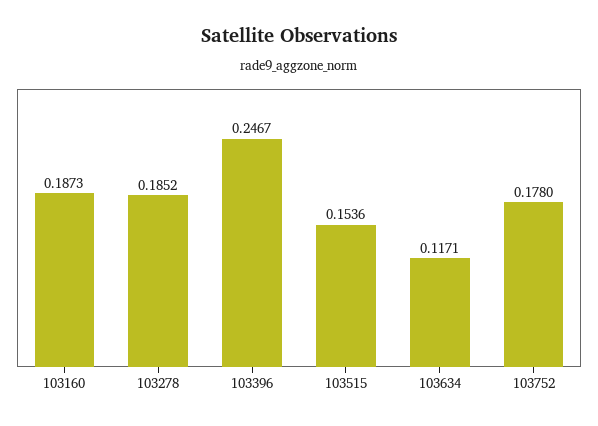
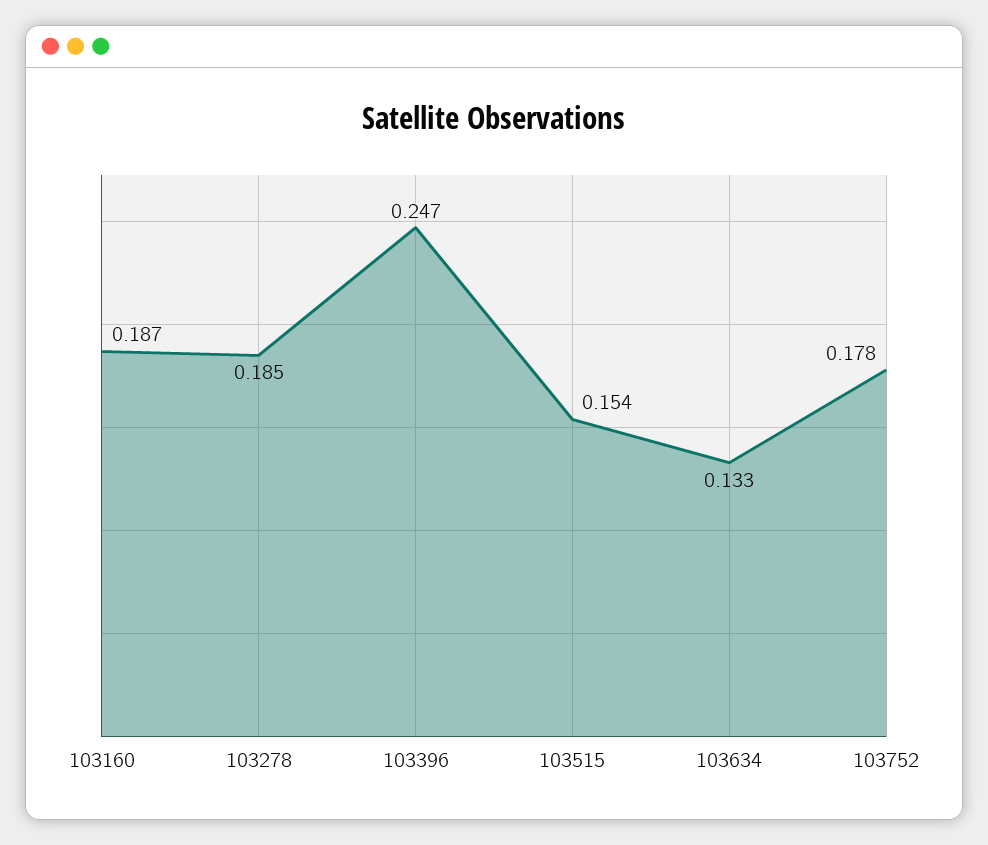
103634: 0.1171 -> 0.133

